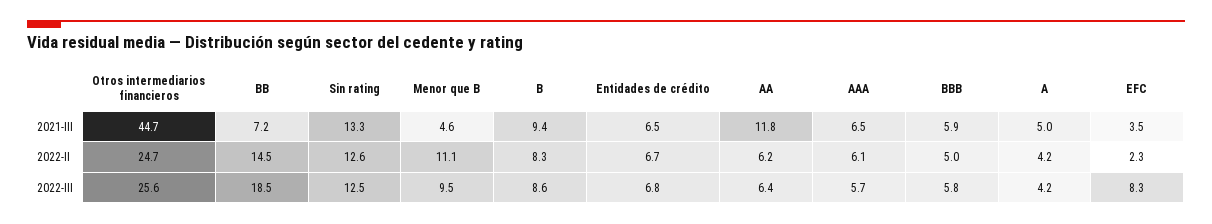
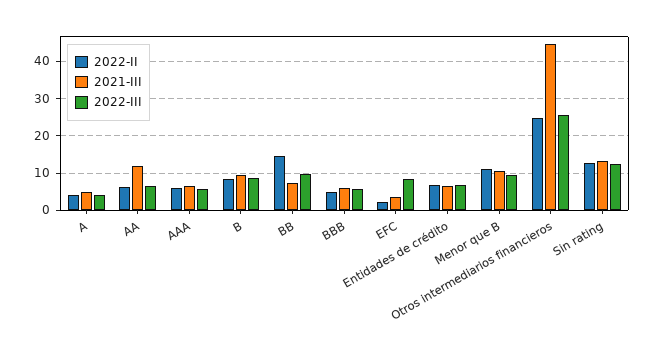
2021-III, Menor que B: 4.6 -> 10
2022-III, BB: 18.5 -> 10

